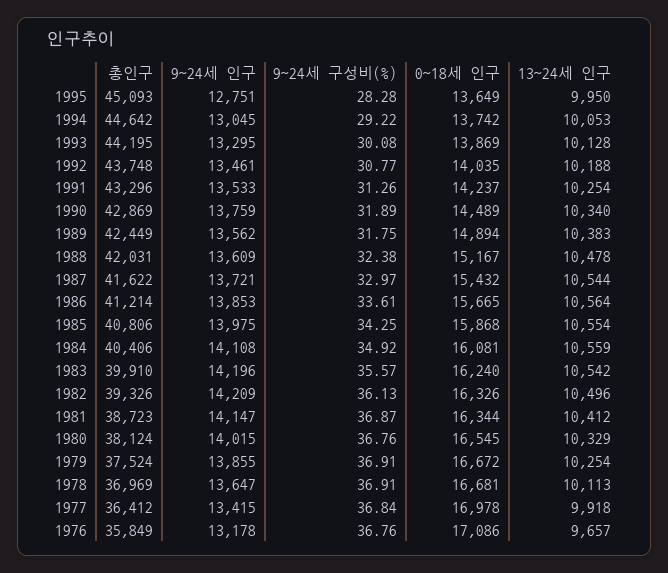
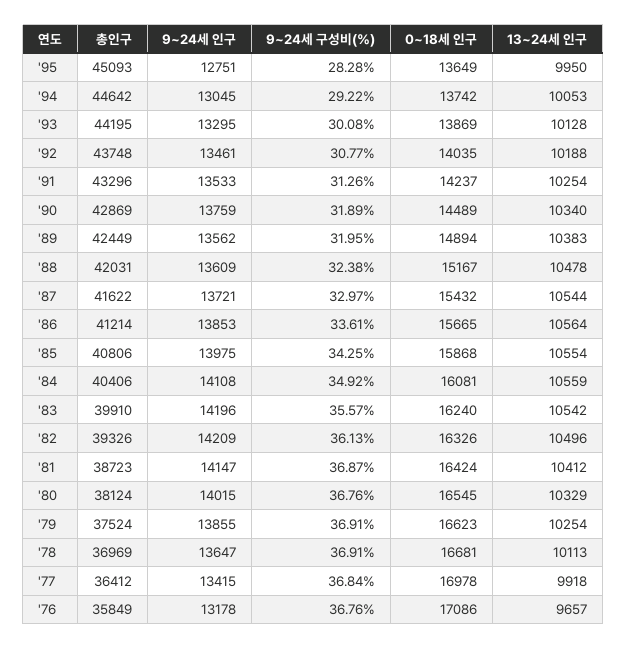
9~24세 구성비(%), 1989: 31.75 -> 31.95
0~18세 인구, 1981: 16344 -> 16424
0~18세 인구, 1979: 16672 -> 16623

